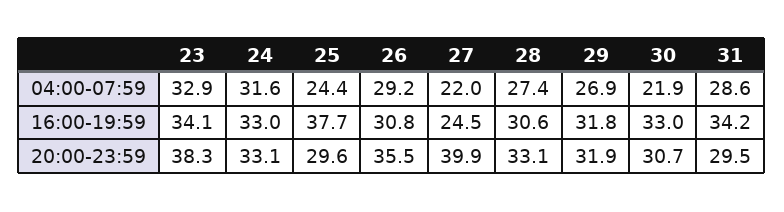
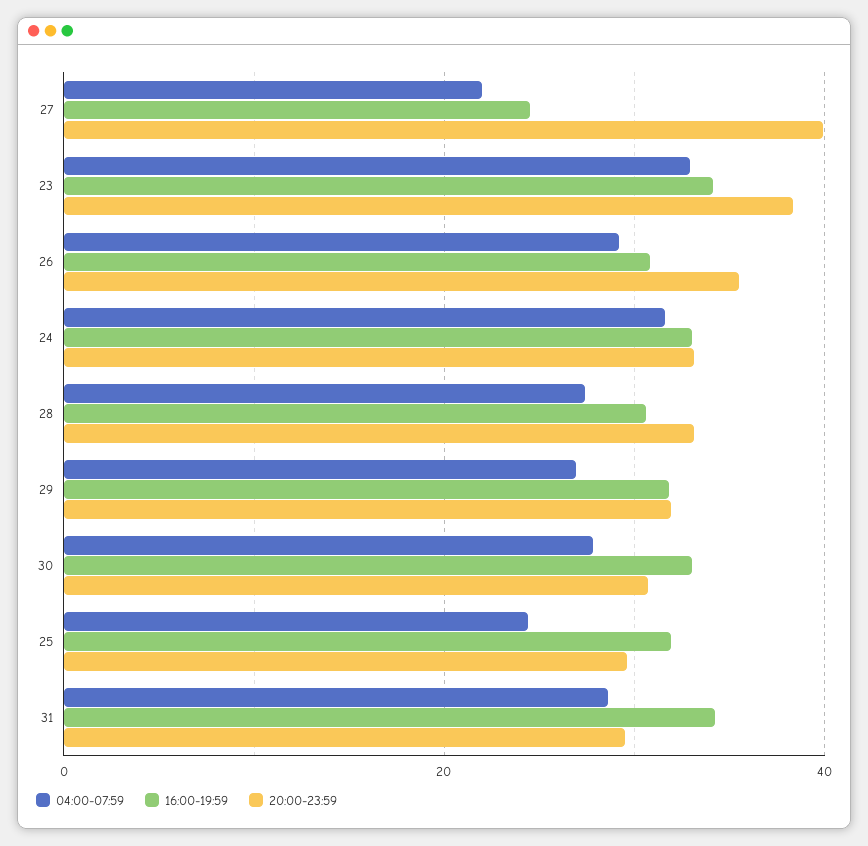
04:00-07:59, 30: 21.9 -> 28
16:00-19:59, 25: 37.7 -> 32

